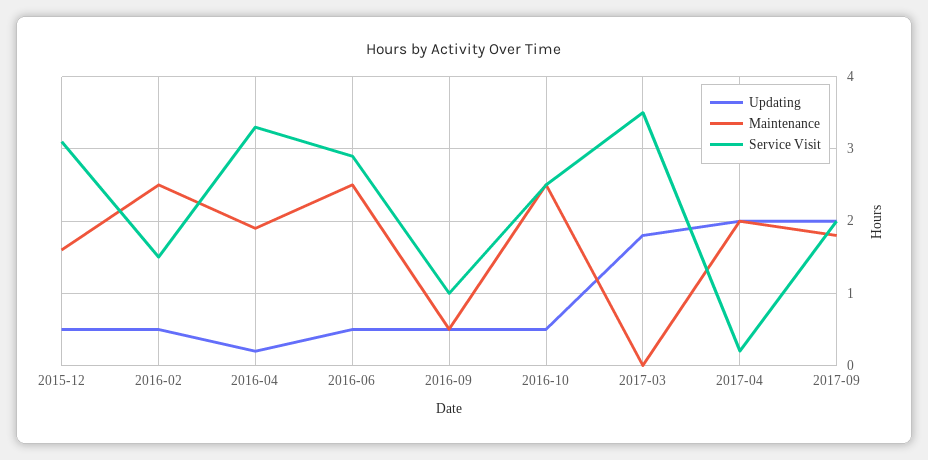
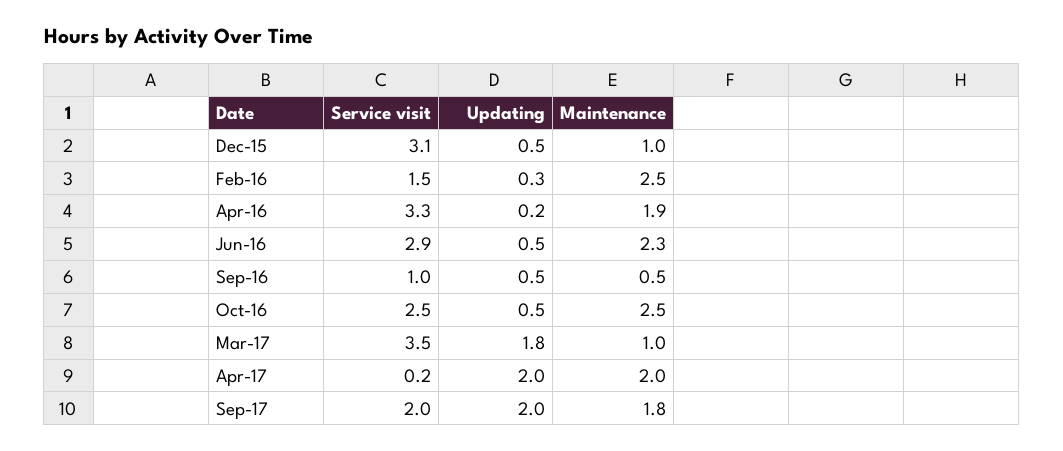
Maintenance, 2015-12: 1.6 -> 1
Updating, 2016-02: 0.5 -> 0.3
Maintenance, 2016-06: 2.5 -> 2.3
Maintenance, 2017-03: 0 -> 1

